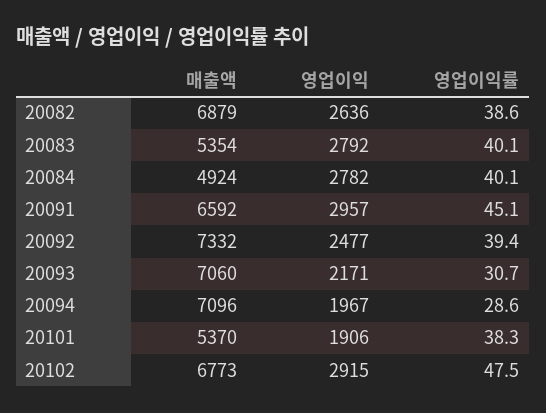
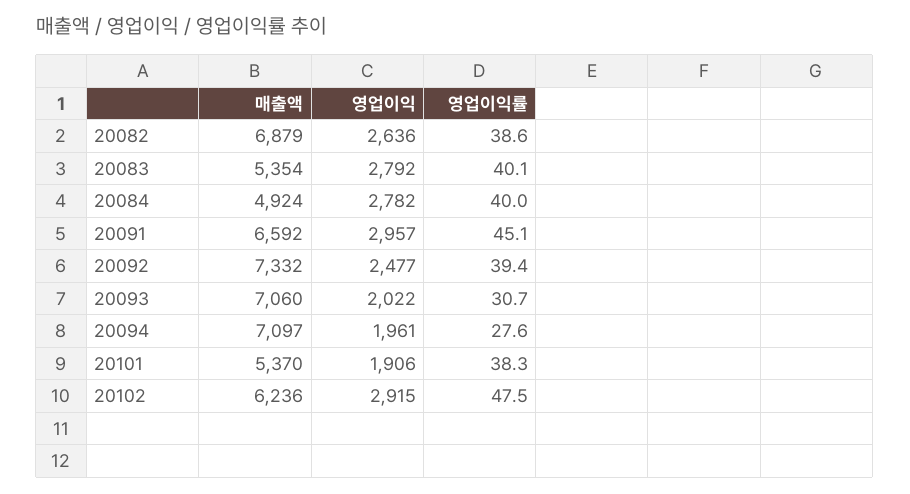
영업이익률, 20084: 40.1 -> 40
영업이익, 20093: 2171 -> 2022
매출액, 20094: 7096 -> 7097
영업이익, 20094: 1967 -> 1961
영업이익률, 20094: 28.6 -> 27.6
매출액, 20102: 6773 -> 6236

